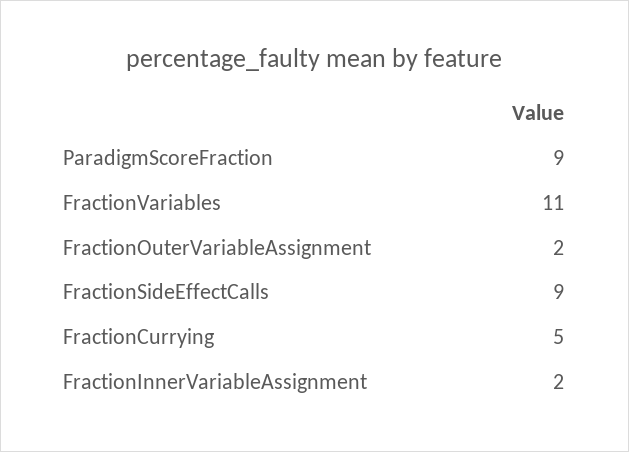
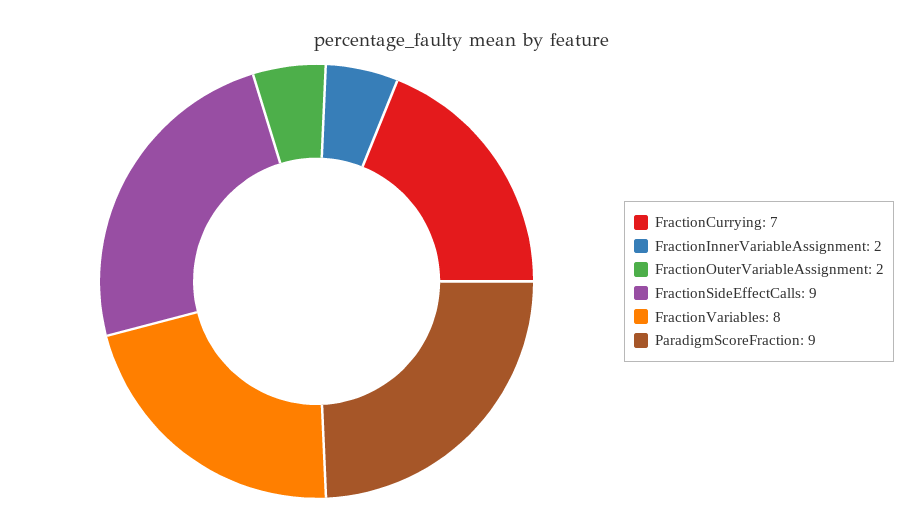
FractionVariables: 11 -> 8
FractionCurrying: 5 -> 7

